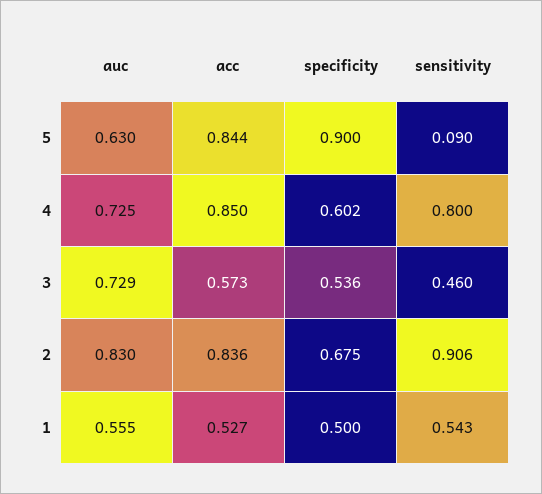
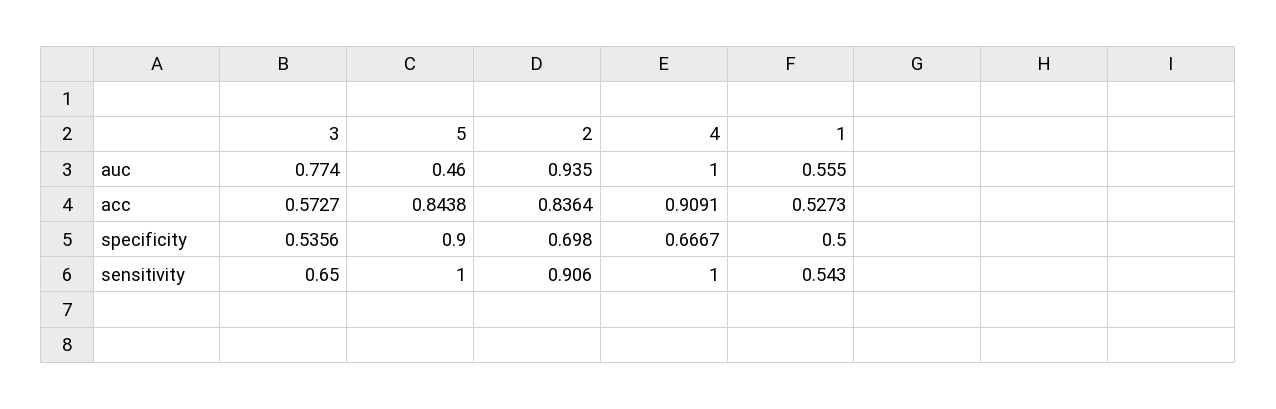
auc, 5: 0.63 -> 0.46
sensitivity, 5: 0.09 -> 1
auc, 4: 0.725 -> 1
acc, 4: 0.85 -> 0.9091
specificity, 4: 0.602 -> 0.6667
sensitivity, 4: 0.8 -> 1
auc, 3: 0.729 -> 0.774
sensitivity, 3: 0.46 -> 0.65
auc, 2: 0.83 -> 0.935
specificity, 2: 0.675 -> 0.698

